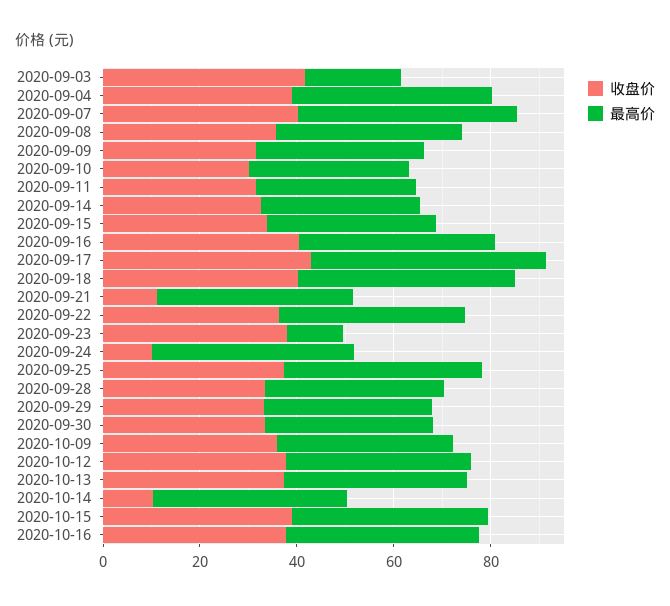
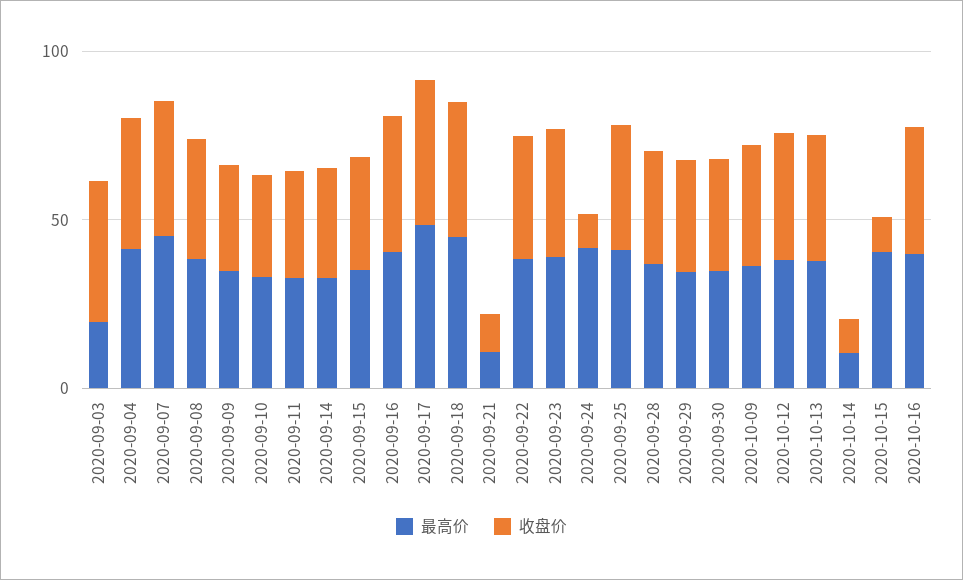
最高价, 2020-09-21: 40 -> 10
最高价, 2020-09-23: 10 -> 40
最高价, 2020-10-14: 40 -> 10
收盘价, 2020-10-15: 40 -> 10

